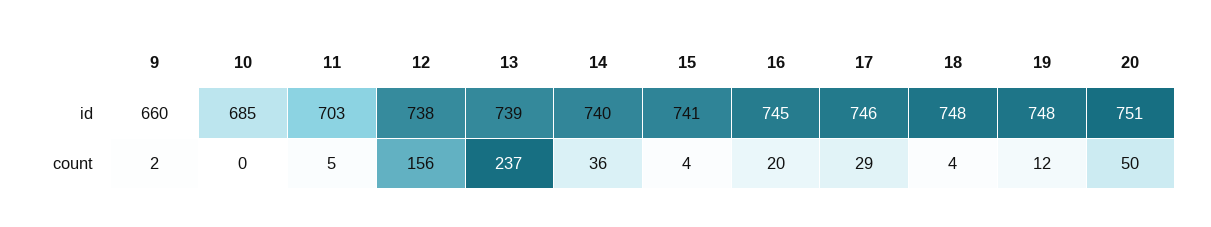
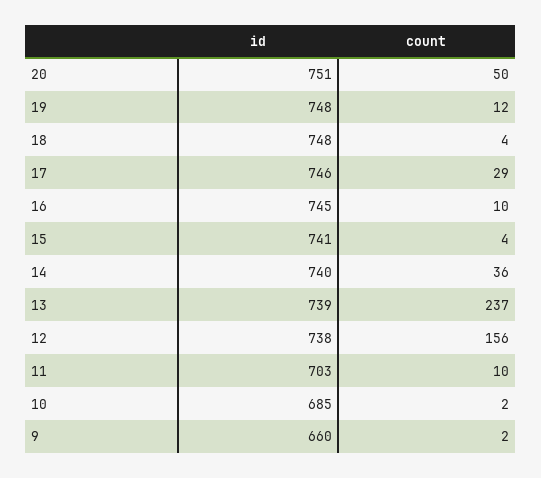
10, count: 0 -> 2
11, count: 5 -> 10
16, count: 20 -> 10

